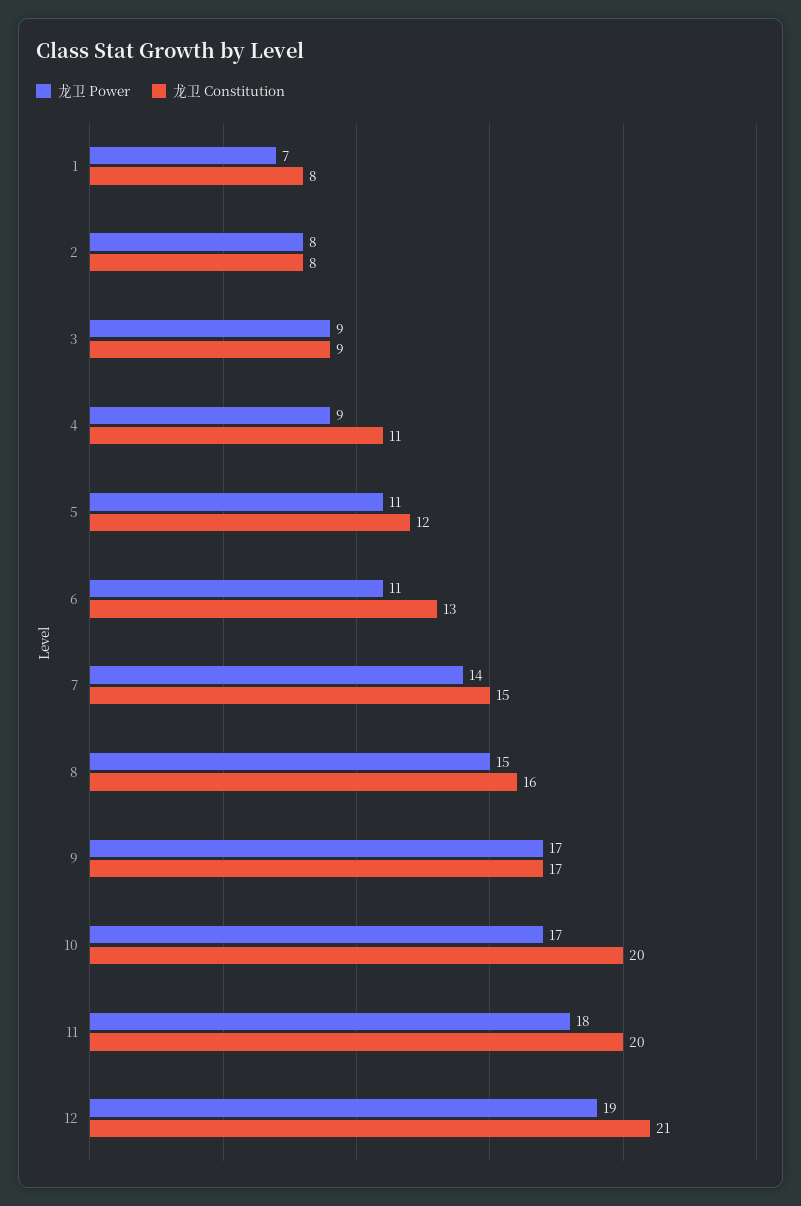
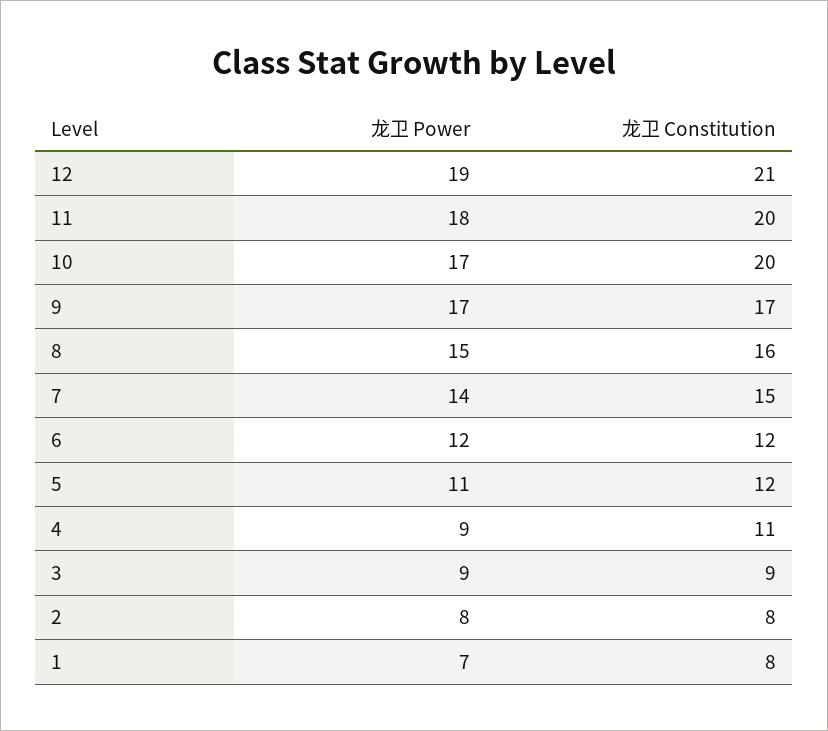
龙卫 Power, 6: 11 -> 12
龙卫 Constitution, 6: 13 -> 12

